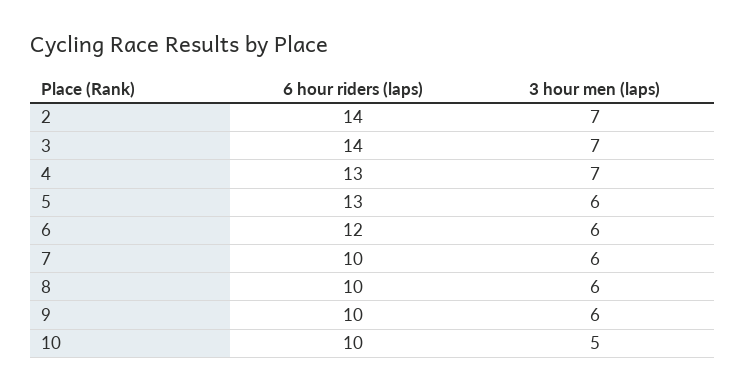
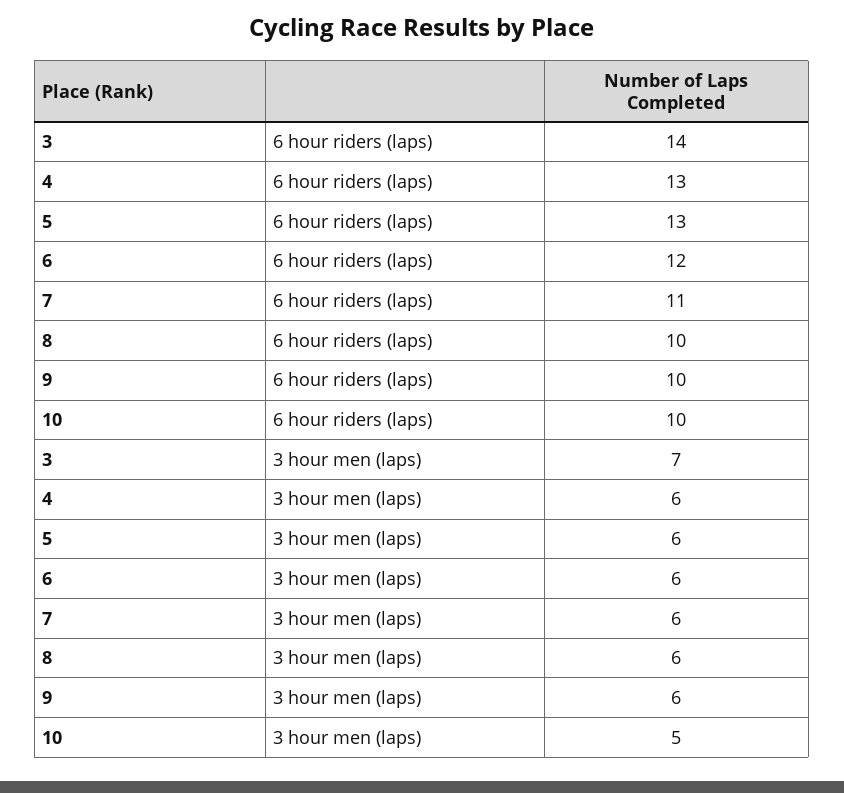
6 hour riders (laps), 2: 14 -> none
3 hour men (laps), 2: 7 -> none
3 hour men (laps), 4: 7 -> 6
6 hour riders (laps), 7: 10 -> 11

